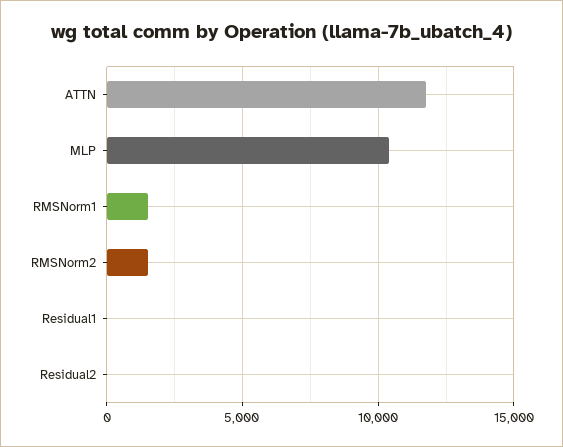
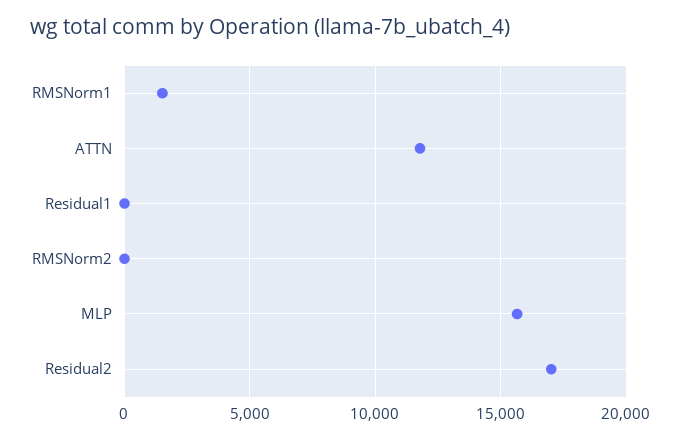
MLP: 10500 -> 15500
RMSNorm2: 1500 -> 0
Residual2: 0 -> 17000

